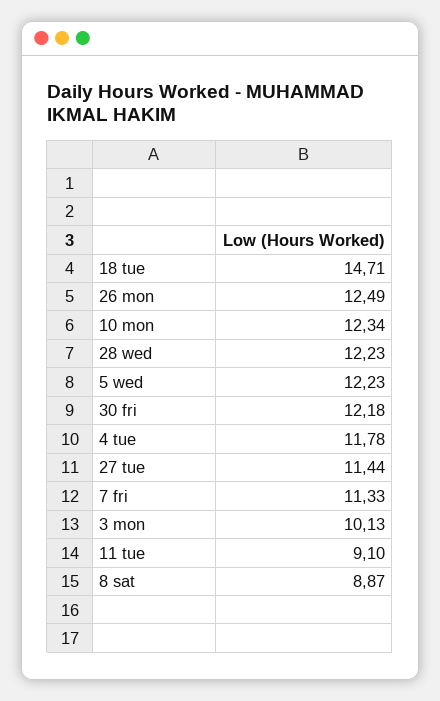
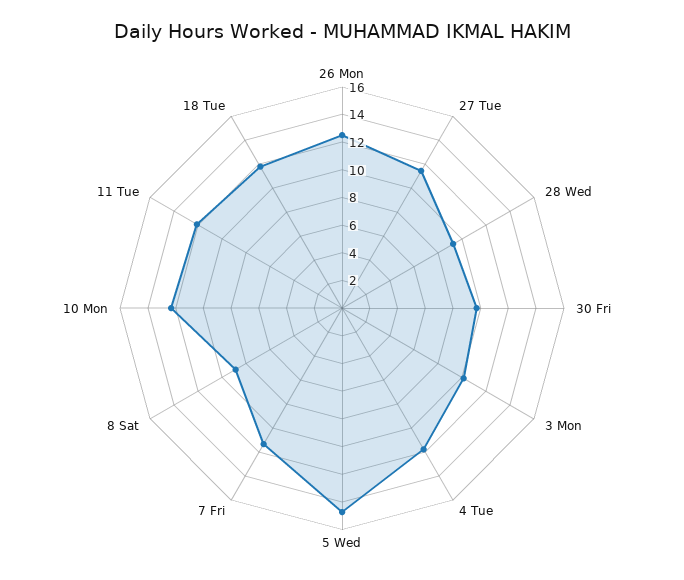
18 tue: 14.71 -> 12
28 wed: 12.23 -> 9
5 wed: 12.23 -> 15
30 fri: 12.18 -> 10
11 tue: 9.1 -> 12

